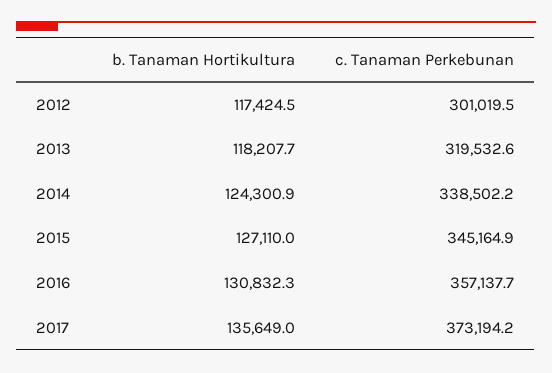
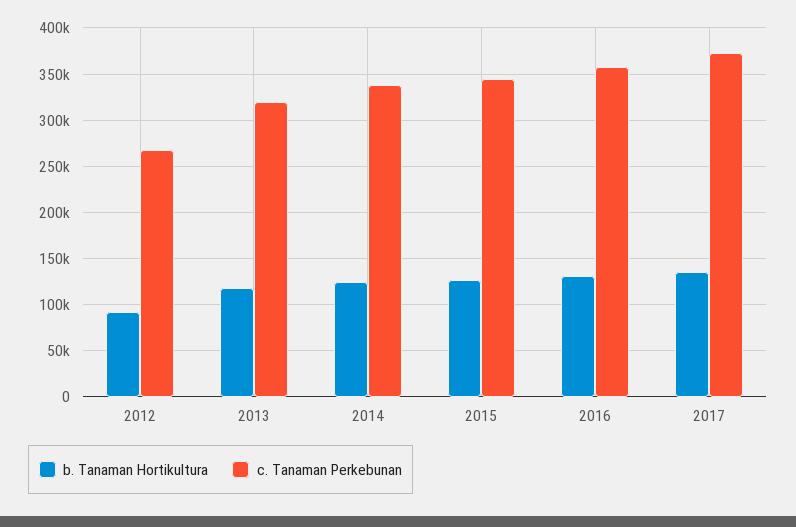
b. Tanaman Hortikultura, 2012: 117424.5 -> 90000
c. Tanaman Perkebunan, 2012: 301019.5 -> 270000

